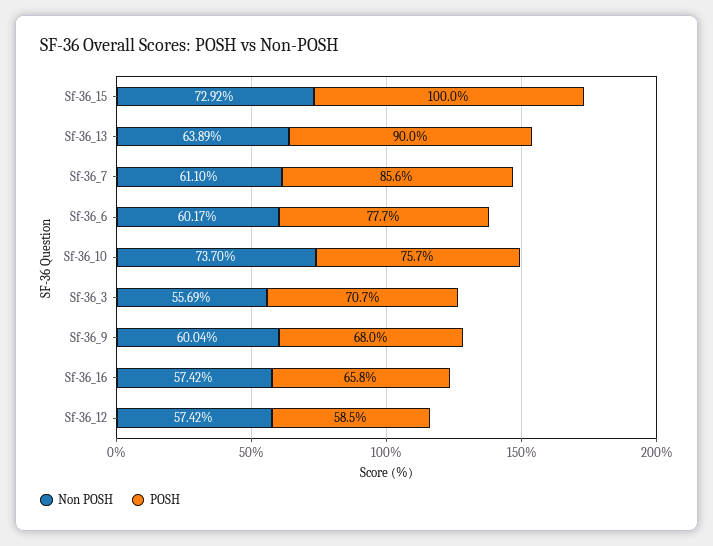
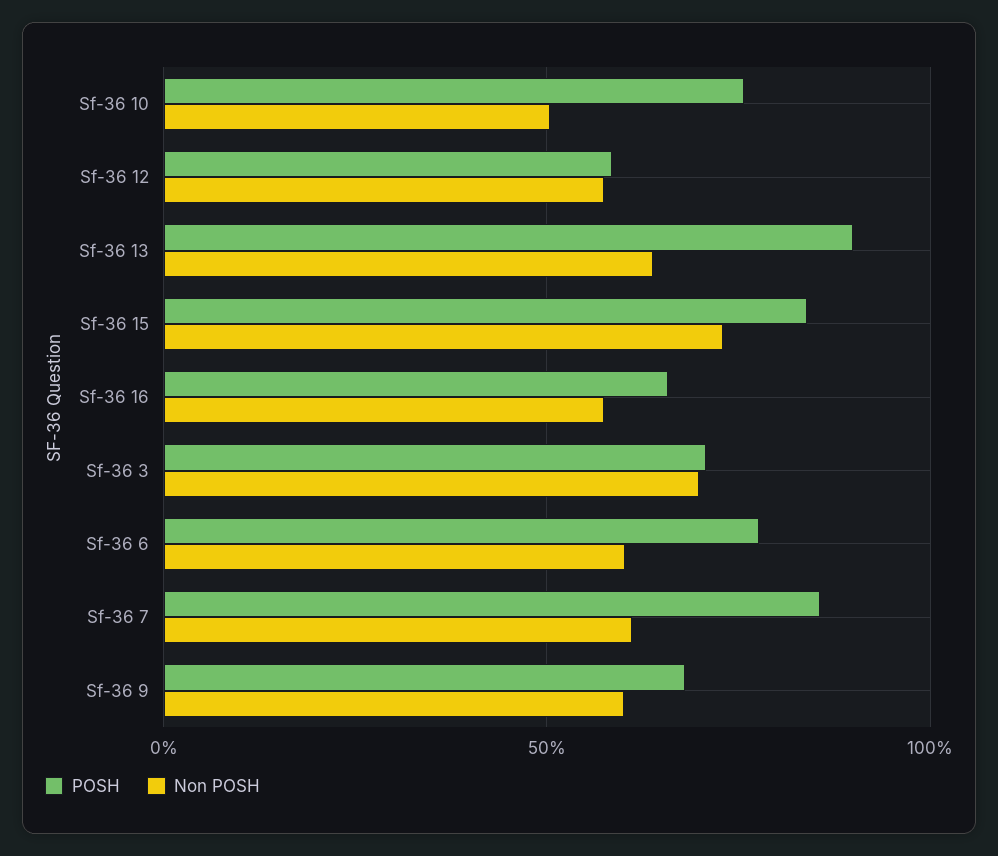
POSH, Sf-36_15: 100 -> 85
Non POSH, Sf-36_10: 73.7 -> 50
Non POSH, Sf-36_3: 55.69 -> 70

